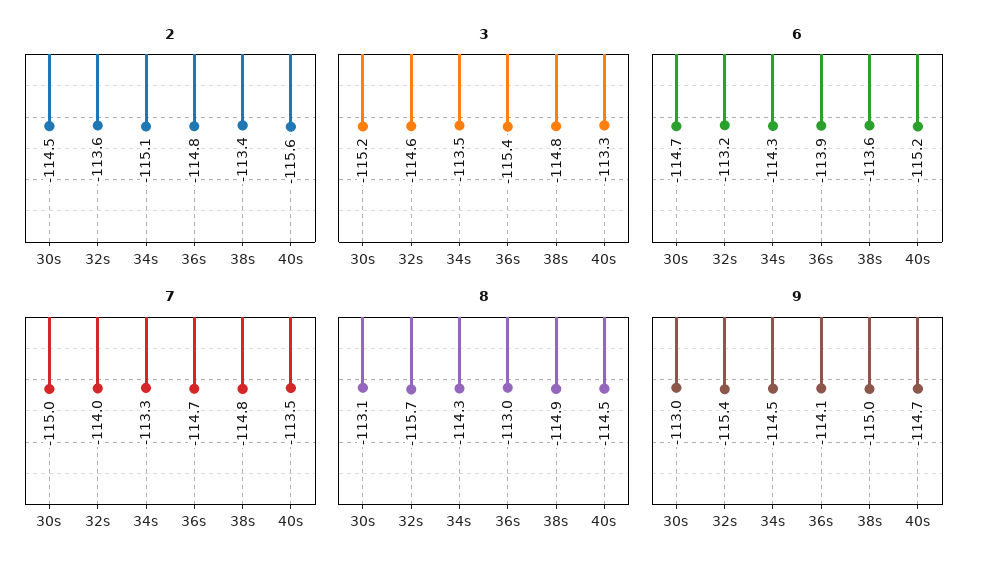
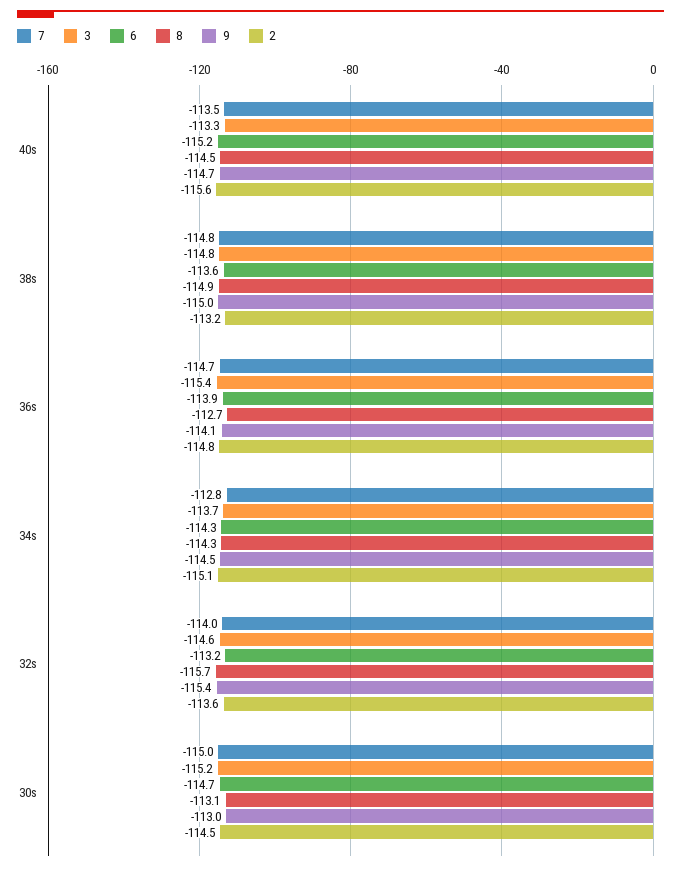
2, 38s: -113.4 -> -113.2
3, 34s: -113.5 -> -113.7
7, 34s: -113.3 -> -112.8
8, 36s: -113 -> -112.7

